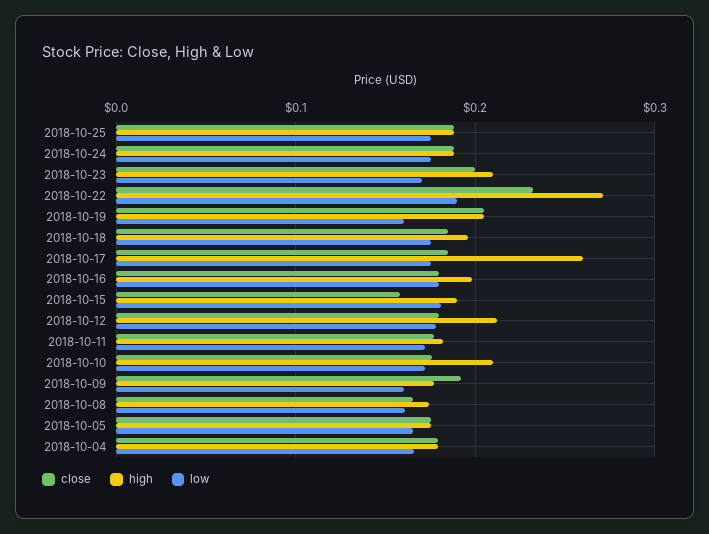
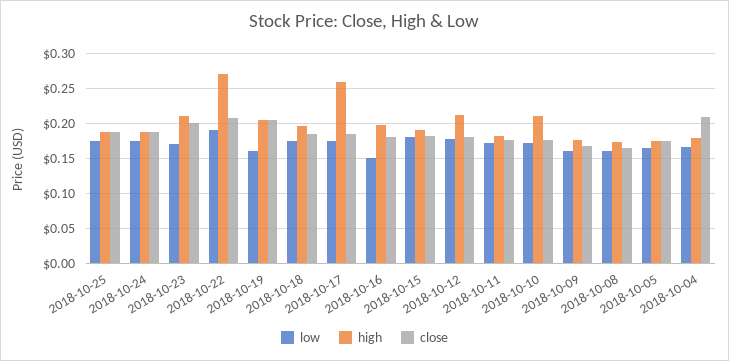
close, 2018-10-22: 0.23 -> 0.21
low, 2018-10-16: 0.18 -> 0.15
close, 2018-10-15: 0.16 -> 0.18
close, 2018-10-09: 0.19 -> 0.17
close, 2018-10-04: 0.18 -> 0.21

